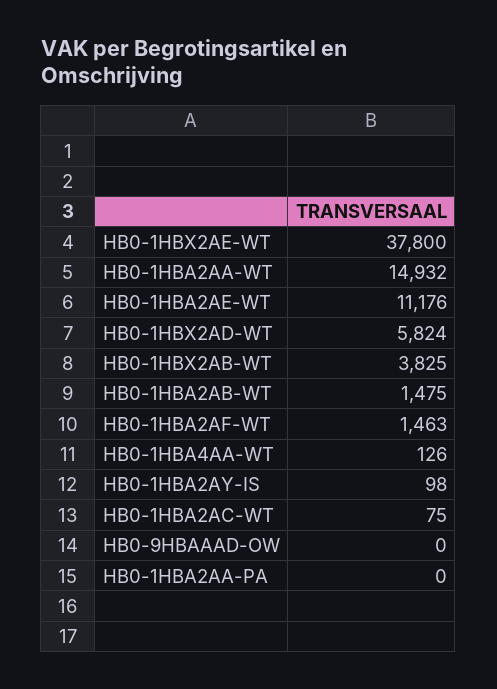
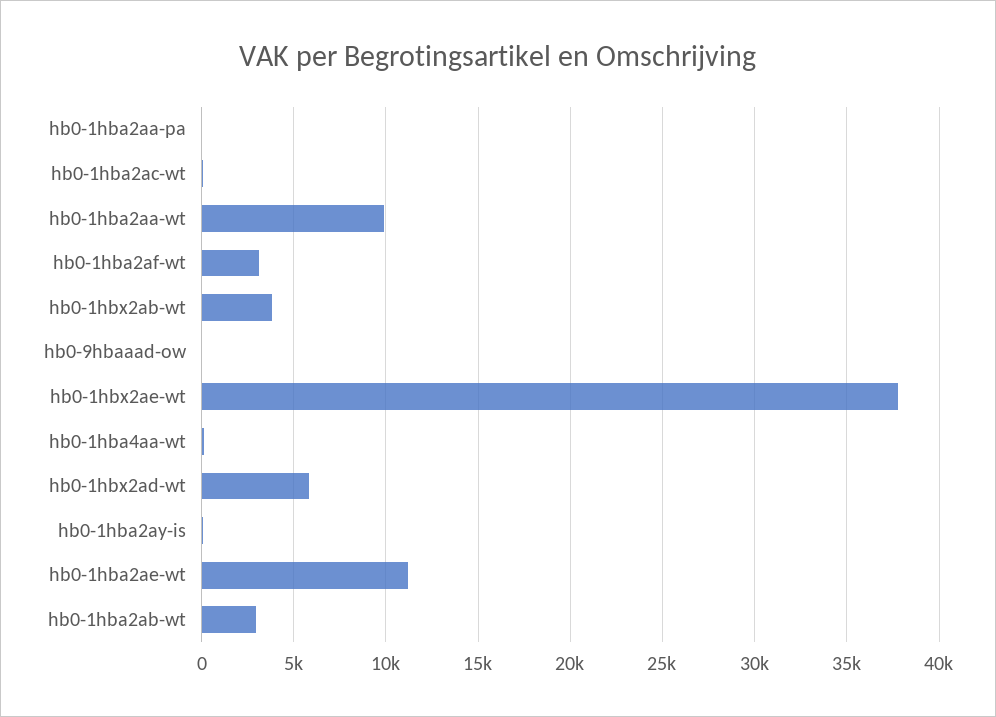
HB0-1HBA2AA-WT: 14932 -> 10000
HB0-1HBA2AB-WT: 1475 -> 3000
HB0-1HBA2AF-WT: 1463 -> 3000

